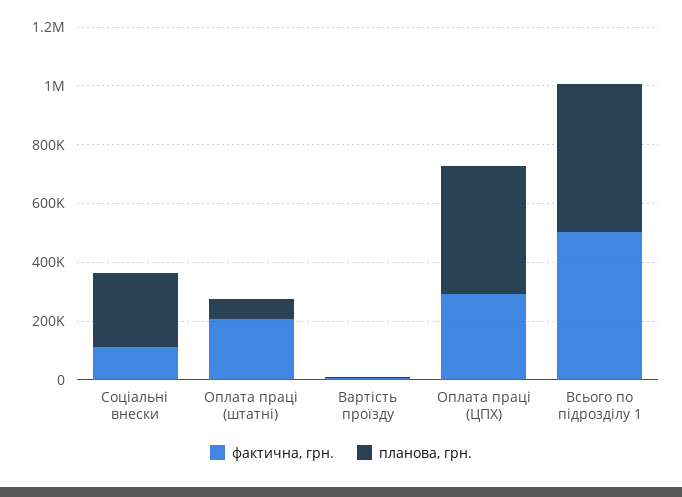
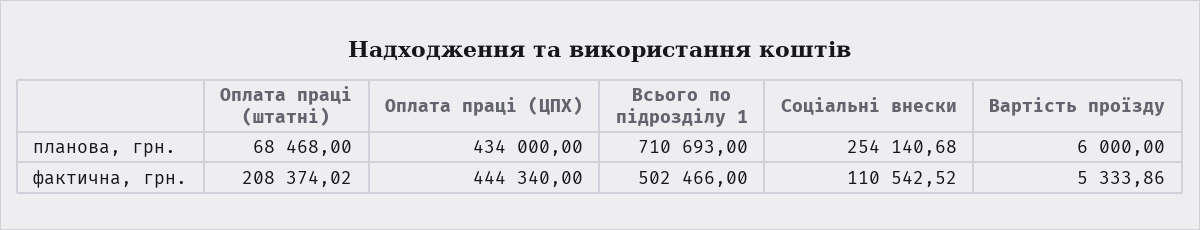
фактична, грн., Оплата праці (ЦПХ): 300000 -> 444340
планова, грн., Всього по підрозділу 1: 500000 -> 710693

